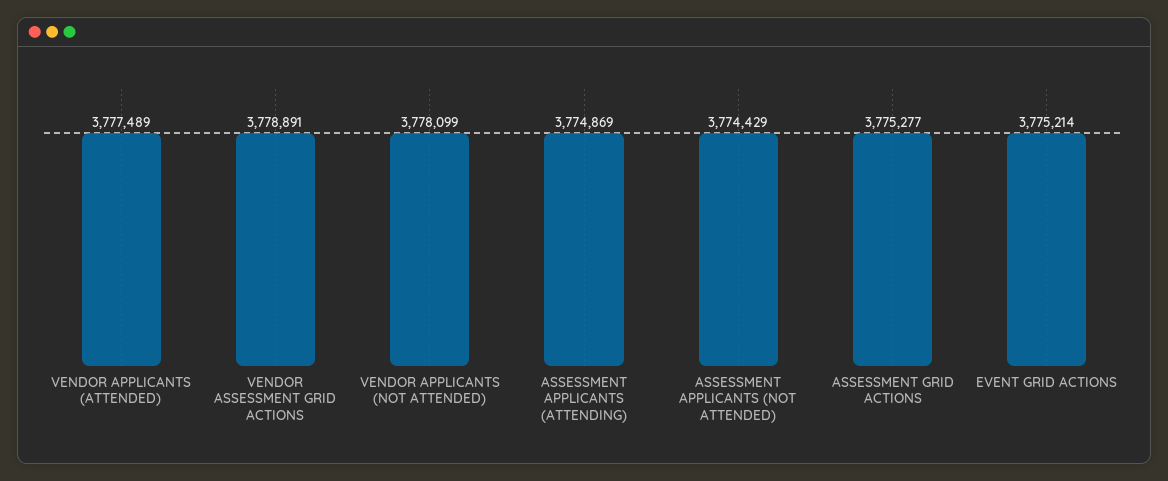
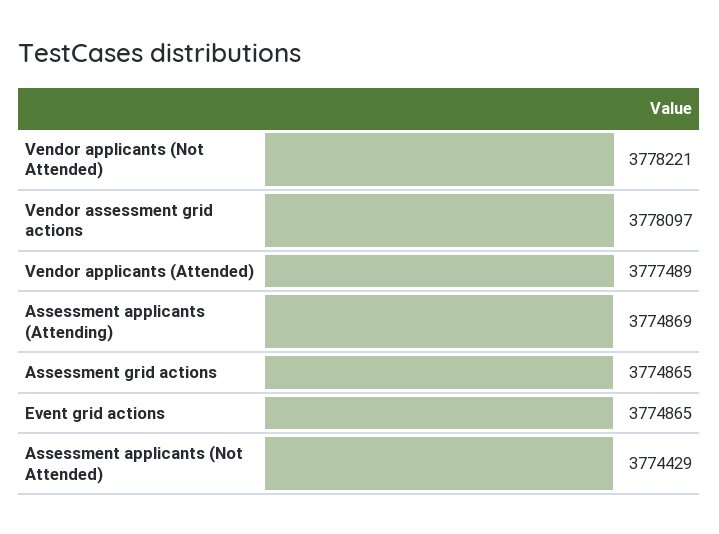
VENDOR ASSESSMENT GRID ACTIONS: 3778891 -> 3778097
VENDOR APPLICANTS (NOT ATTENDED): 3778099 -> 3778221
ASSESSMENT GRID ACTIONS: 3775277 -> 3774865
EVENT GRID ACTIONS: 3775214 -> 3774865

